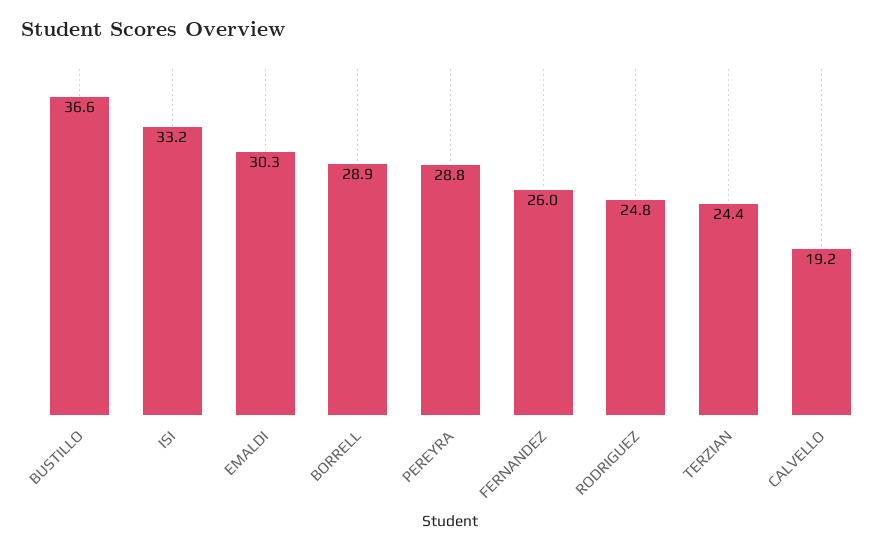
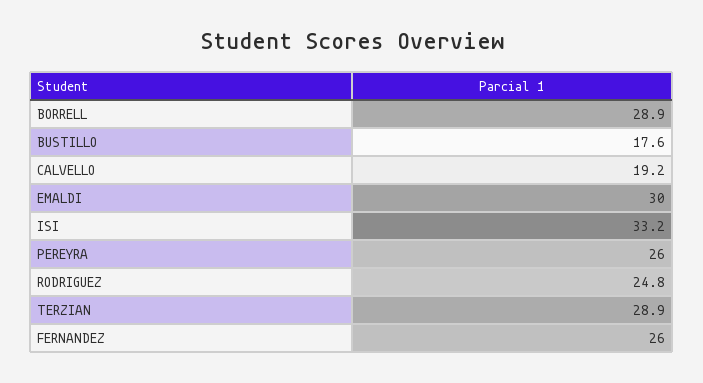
BUSTILLO: 36.6 -> 17.6
EMALDI: 30.3 -> 30
PEREYRA: 28.8 -> 26
TERZIAN: 24.4 -> 28.9

